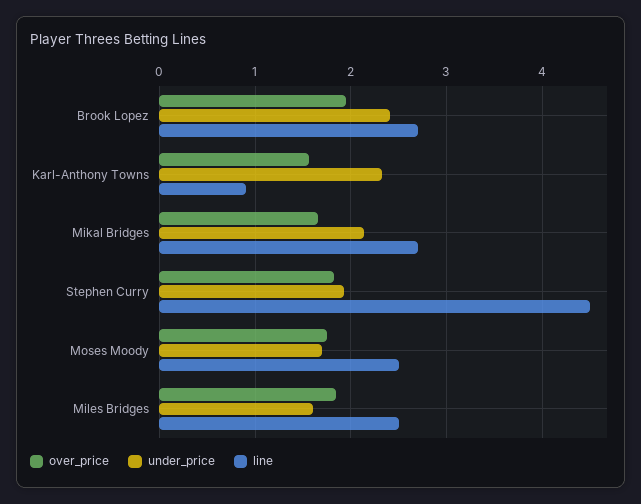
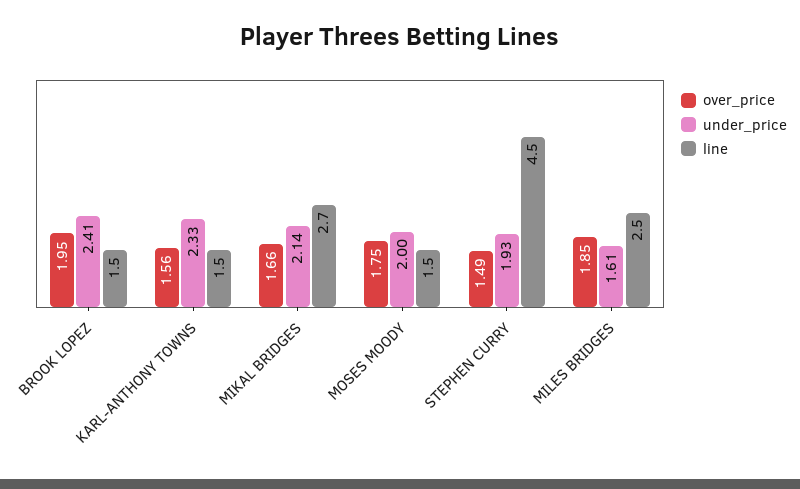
line, Brook Lopez: 2.7 -> 1.5
line, Karl-Anthony Towns: 0.9 -> 1.5
over_price, Stephen Curry: 1.8 -> 1.49
under_price, Moses Moody: 1.7 -> 2
line, Moses Moody: 2.5 -> 1.5

